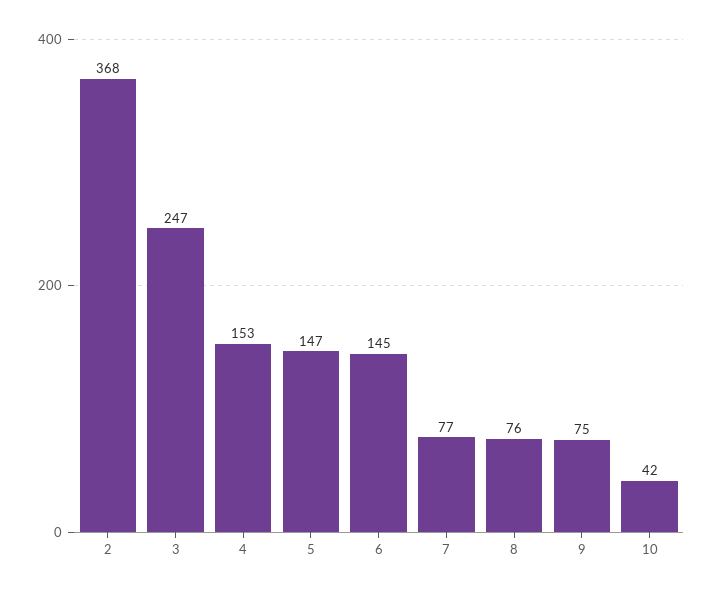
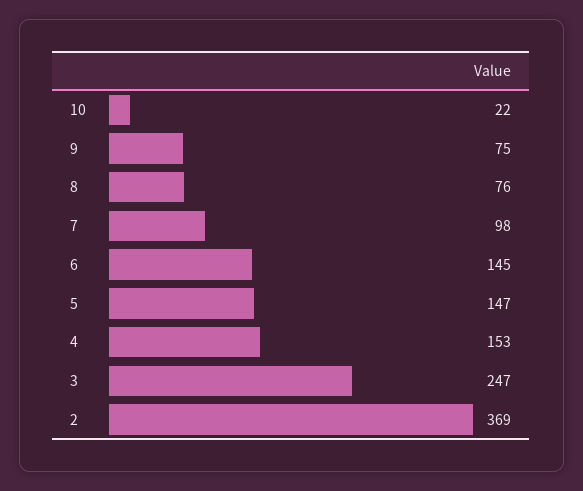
2: 368 -> 369
7: 77 -> 98
10: 42 -> 22

